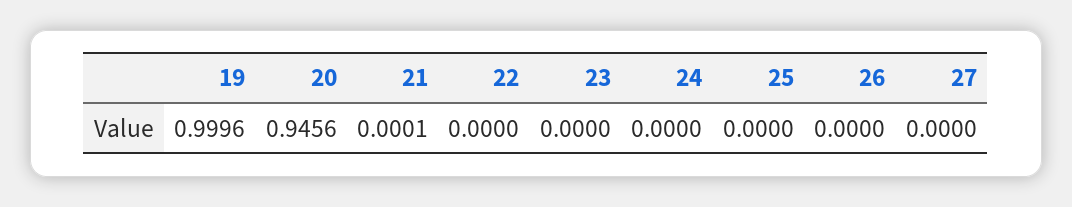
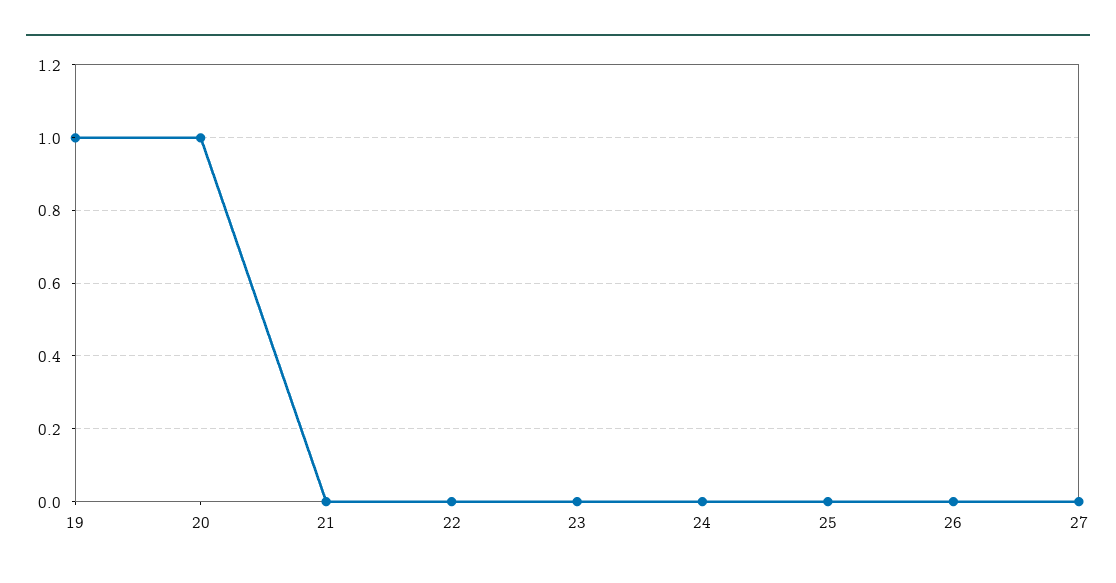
20: 0.9456 -> 1

